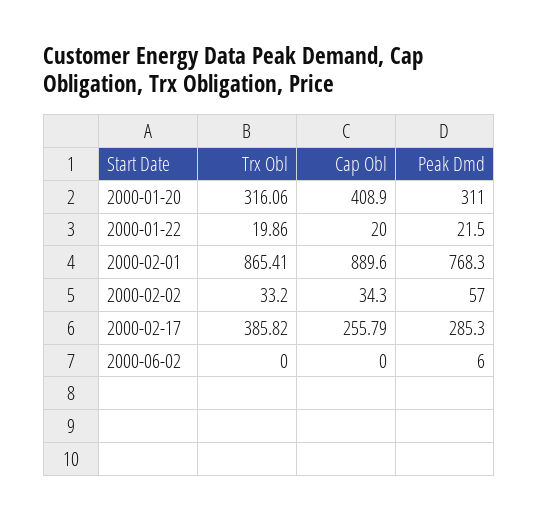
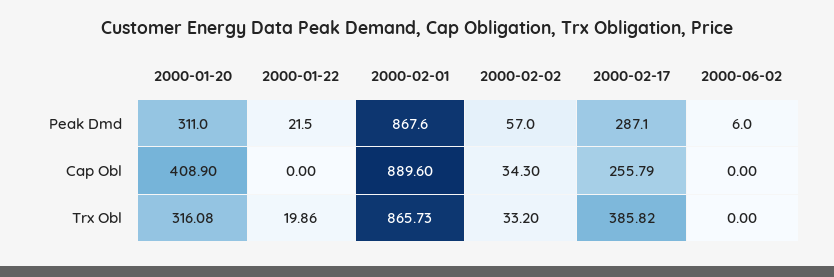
Trx Obl, 2000-01-20: 316.06 -> 316.08
Cap Obl, 2000-01-22: 20 -> 0
Trx Obl, 2000-02-01: 865.41 -> 865.73
Peak Dmd, 2000-02-01: 768.3 -> 867.6
Peak Dmd, 2000-02-17: 285.3 -> 287.1

